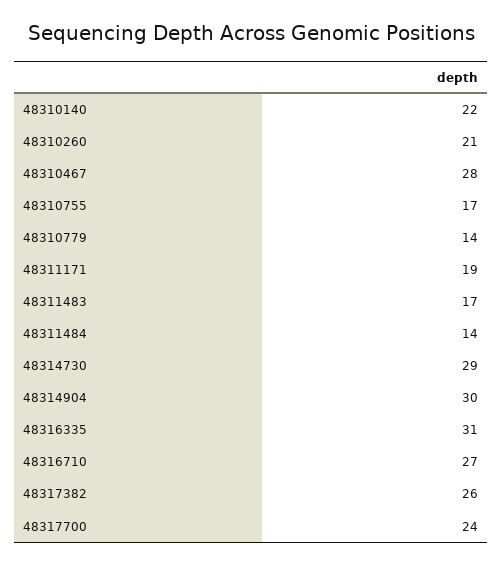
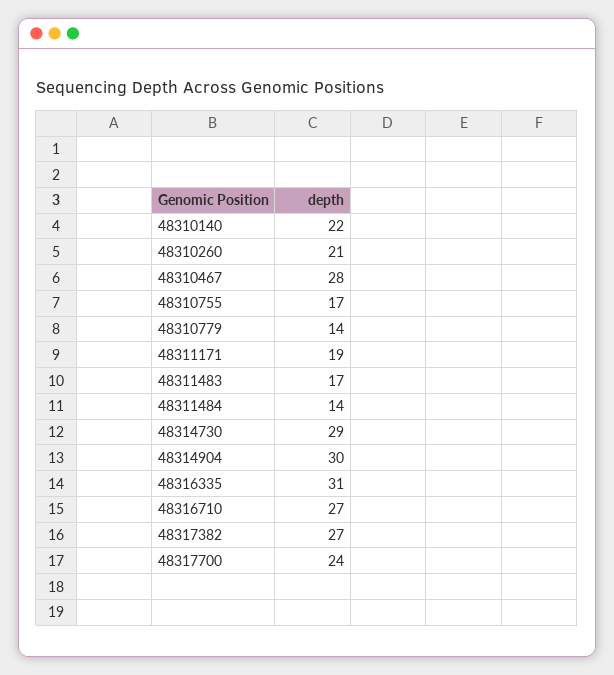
48317382: 26 -> 27

